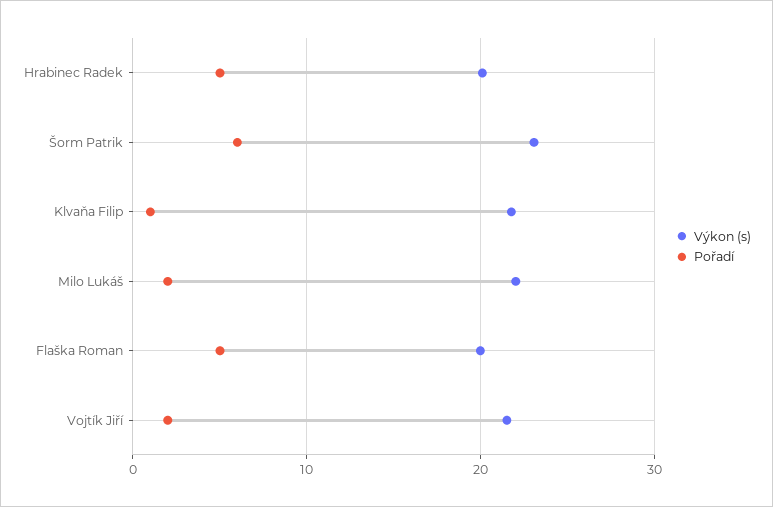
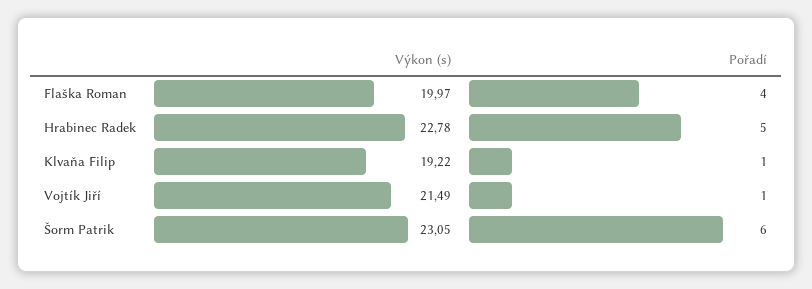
Výkon (s), Hrabinec Radek: 20 -> 22.78
Výkon (s), Klvaňa Filip: 22 -> 19.22
Výkon (s), Milo Lukáš: 22 -> none
Pořadí, Milo Lukáš: 2 -> none
Pořadí, Flaška Roman: 5 -> 4
Pořadí, Vojtík Jiří: 2 -> 1

